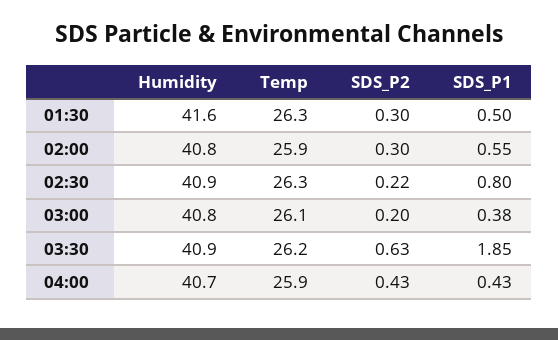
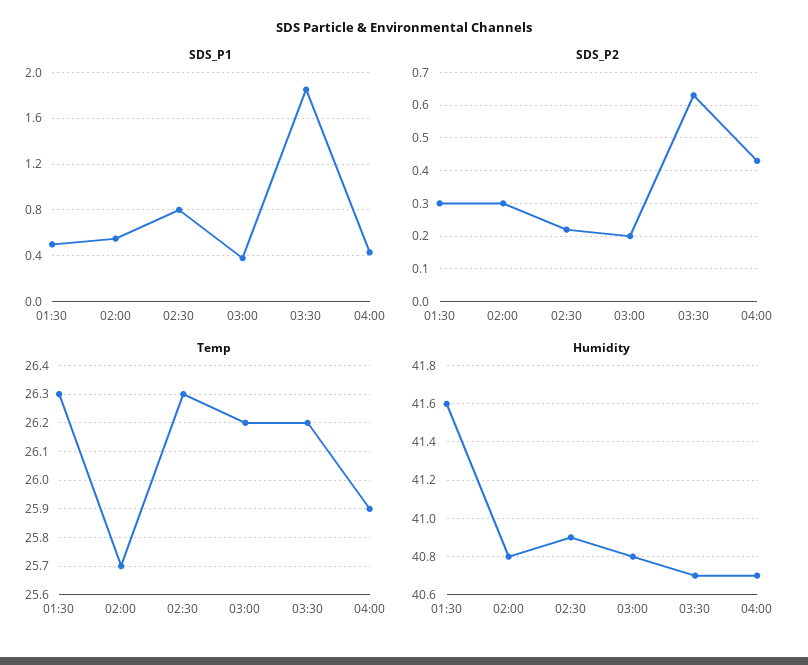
Temp, 02:00: 25.9 -> 25.7
Temp, 03:00: 26.1 -> 26.2
Humidity, 03:30: 40.9 -> 40.7

